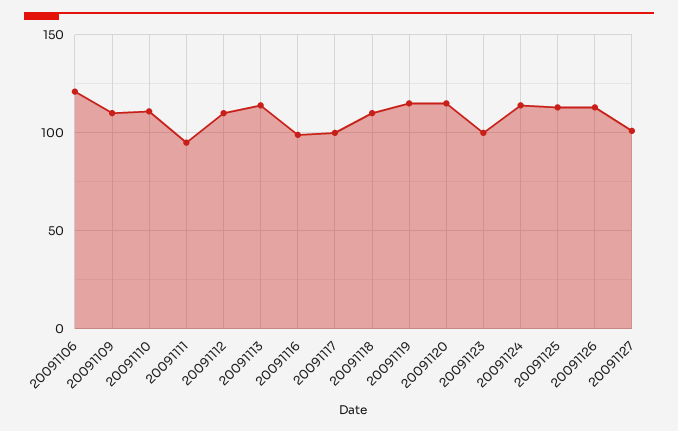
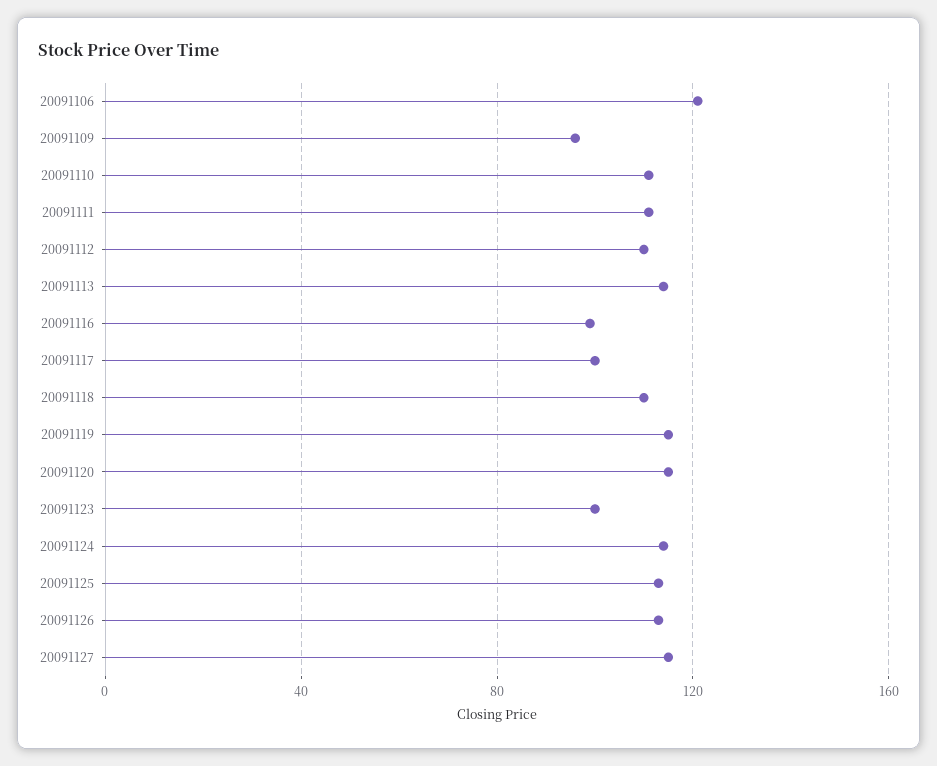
20091109: 110 -> 95
20091111: 95 -> 110
20091127: 100 -> 115

